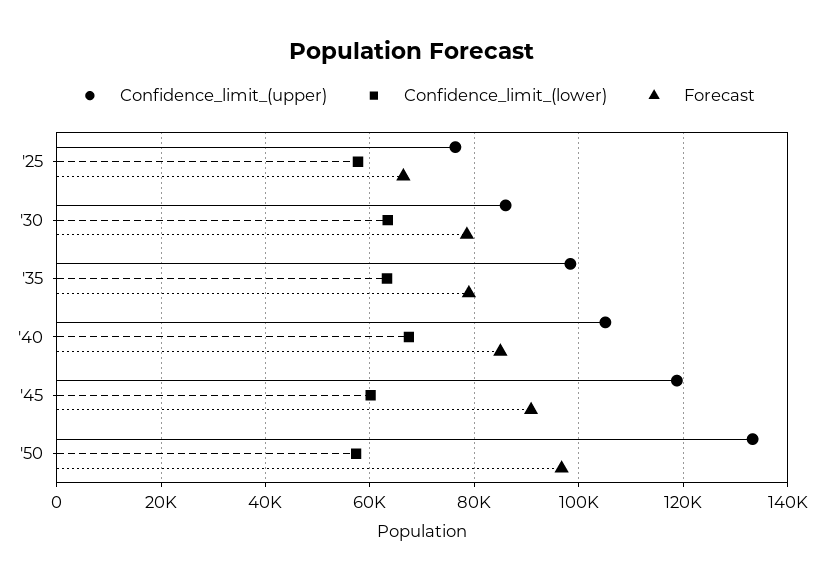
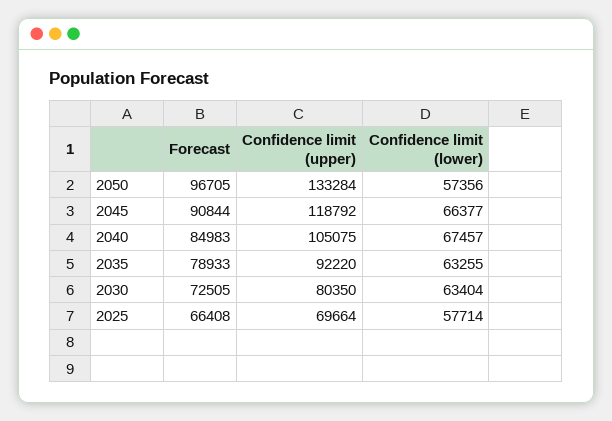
Confidence_limit_(upper), '25: 76000 -> 69664
Confidence_limit_(upper), '30: 86000 -> 80350
Forecast, '30: 78000 -> 72505
Confidence_limit_(upper), '35: 98000 -> 92220
Confidence_limit_(lower), '45: 60000 -> 66377

